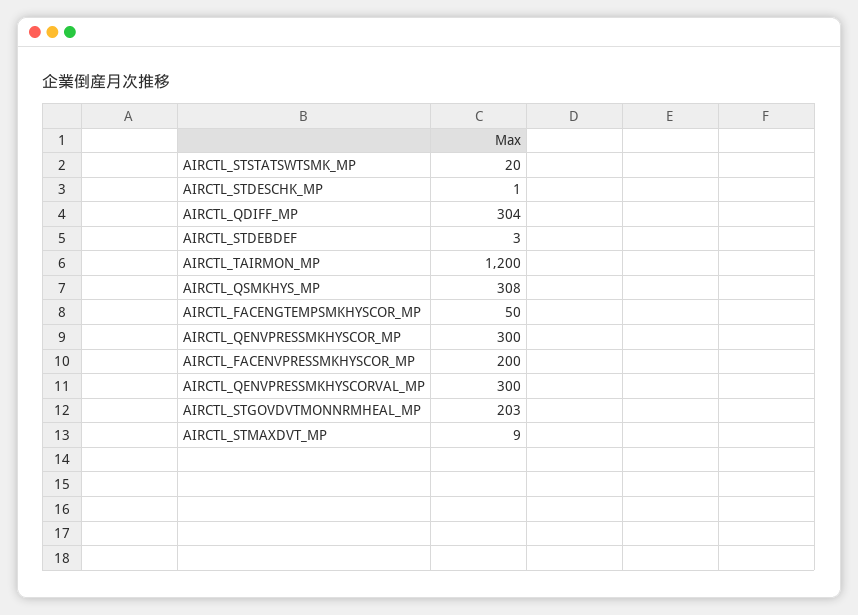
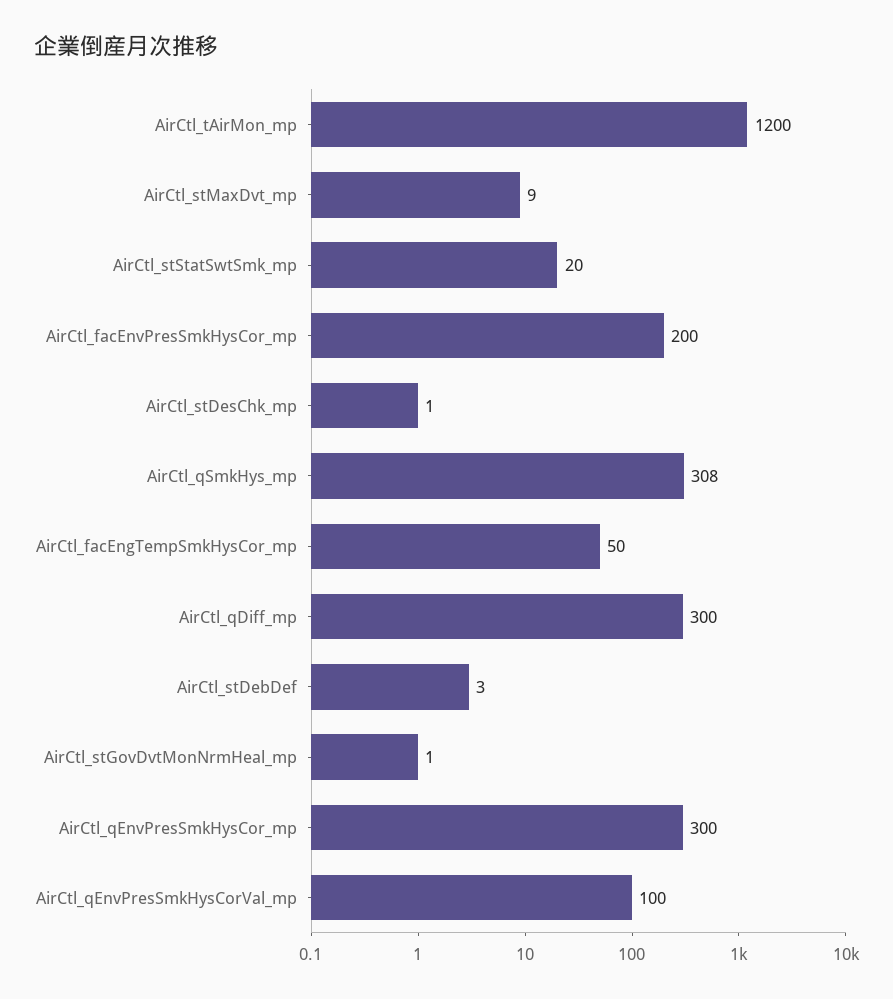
AIRCTL_QDIFF_MP: 304 -> 300
AIRCTL_QENVPRESSMKHYSCORVAL_MP: 300 -> 100
AIRCTL_STGOVDVTMONNRMHEAL_MP: 203 -> 1

